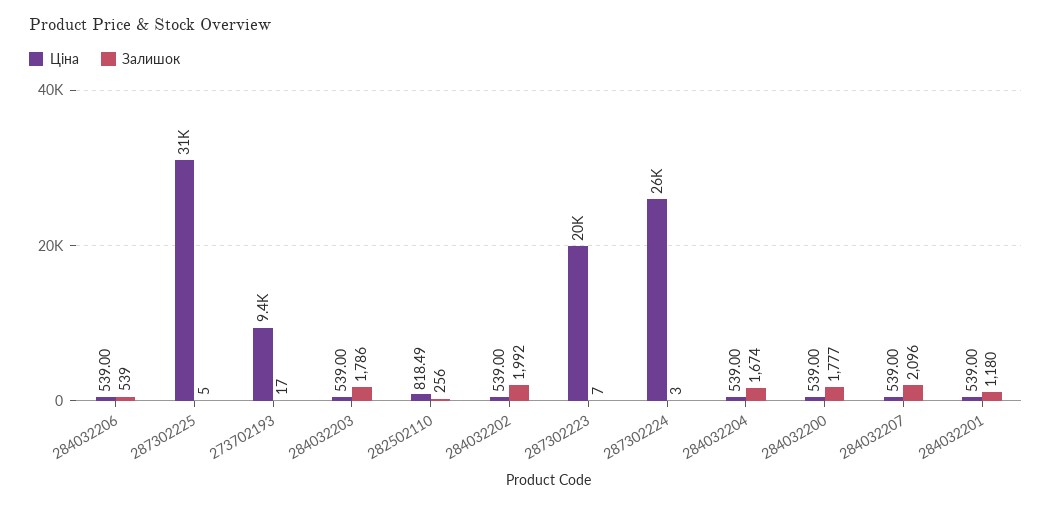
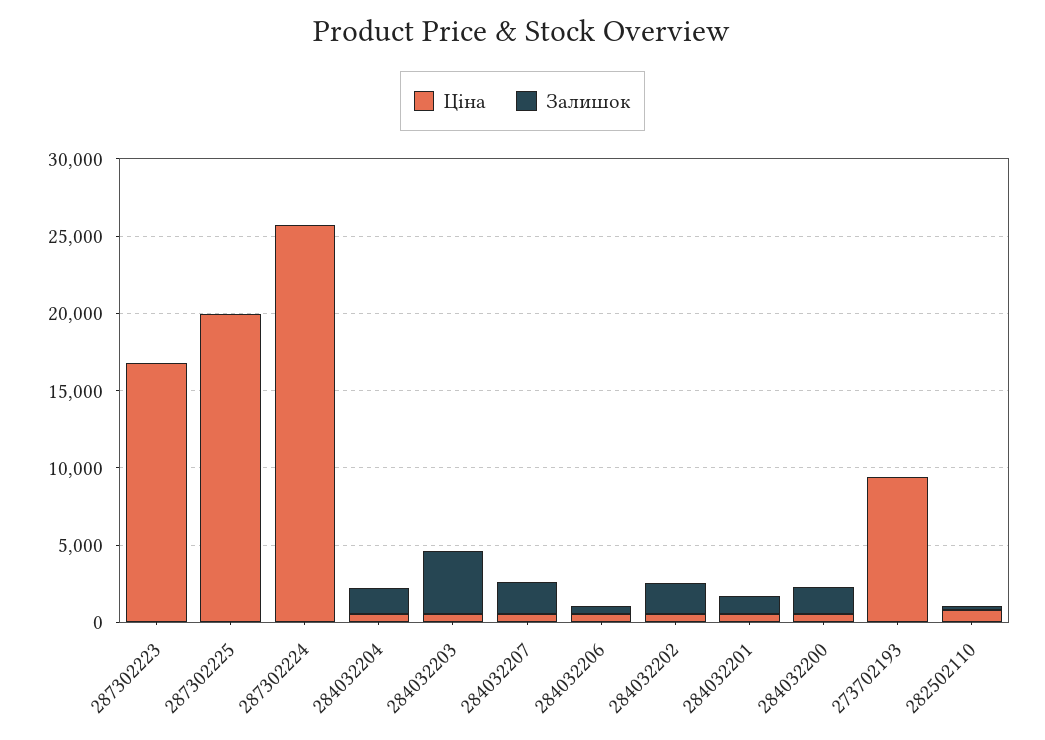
Ціна, 287302225: 31000 -> 20000
Залишок, 284032203: 1786 -> 4000
Ціна, 287302223: 20000 -> 17000

